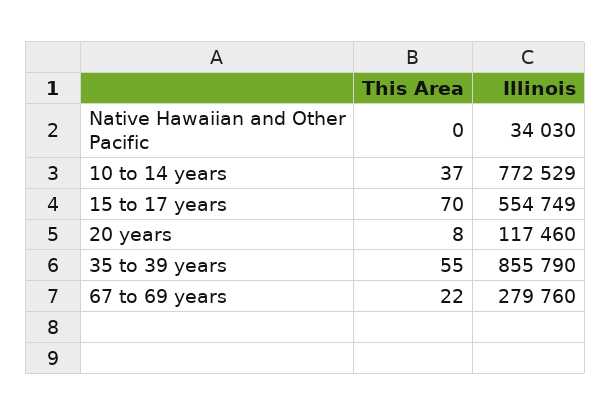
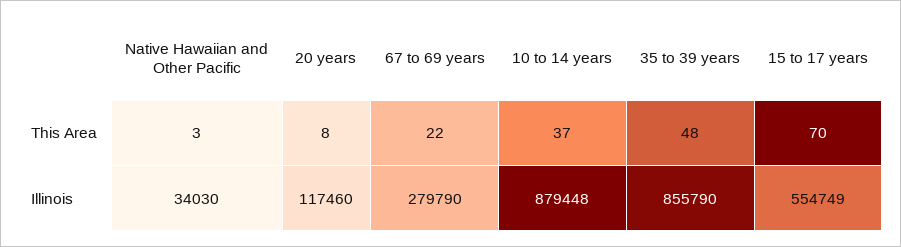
This Area, Native Hawaiian and Other Pacific: 0 -> 3
Illinois, 10 to 14 years: 772529 -> 879448
This Area, 35 to 39 years: 55 -> 48
Illinois, 67 to 69 years: 279760 -> 279790

